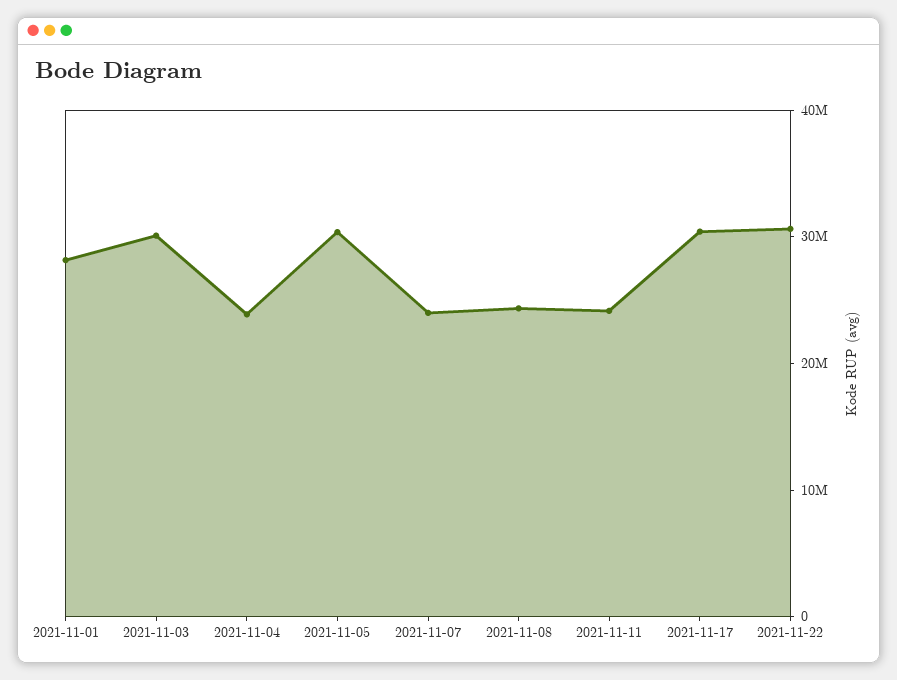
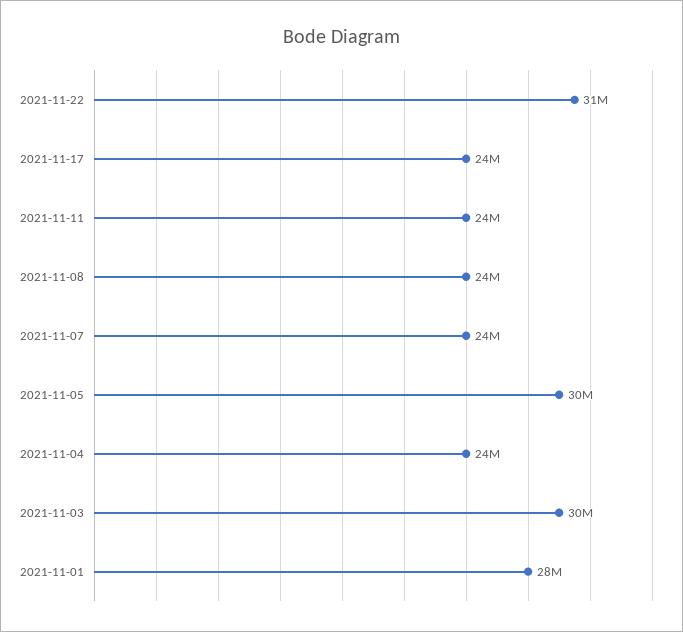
2021-11-17: 30000000 -> 24000000

